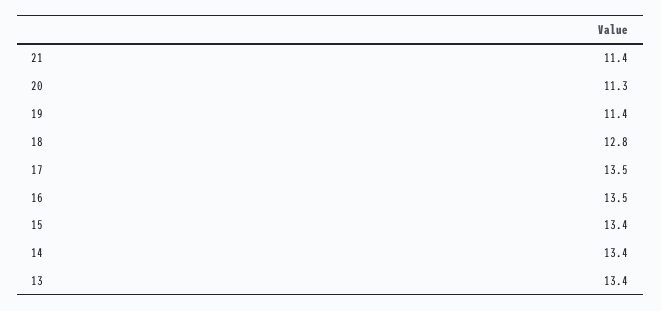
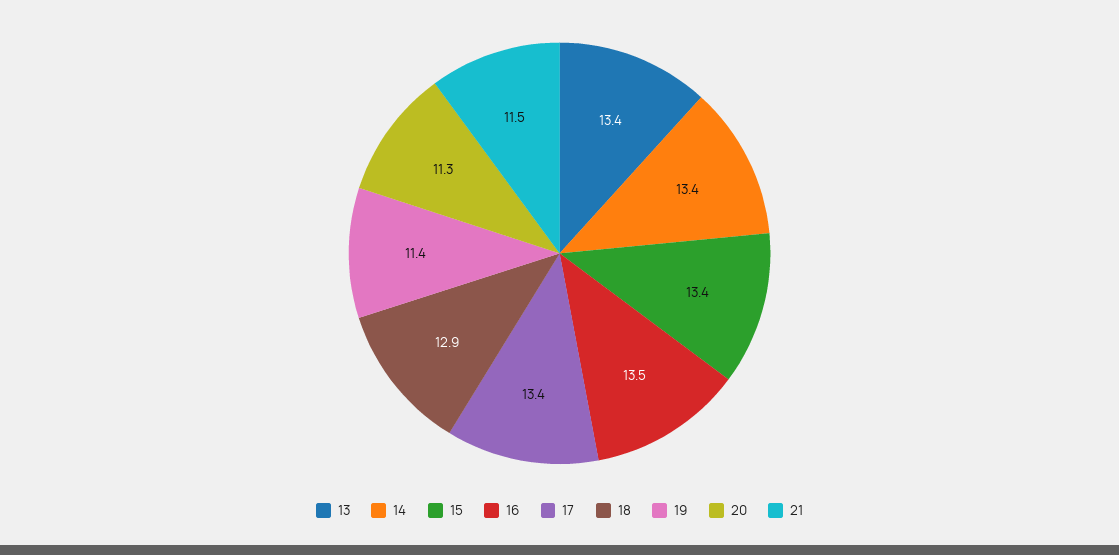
21: 11.4 -> 11.5
18: 12.8 -> 12.9
17: 13.5 -> 13.4

